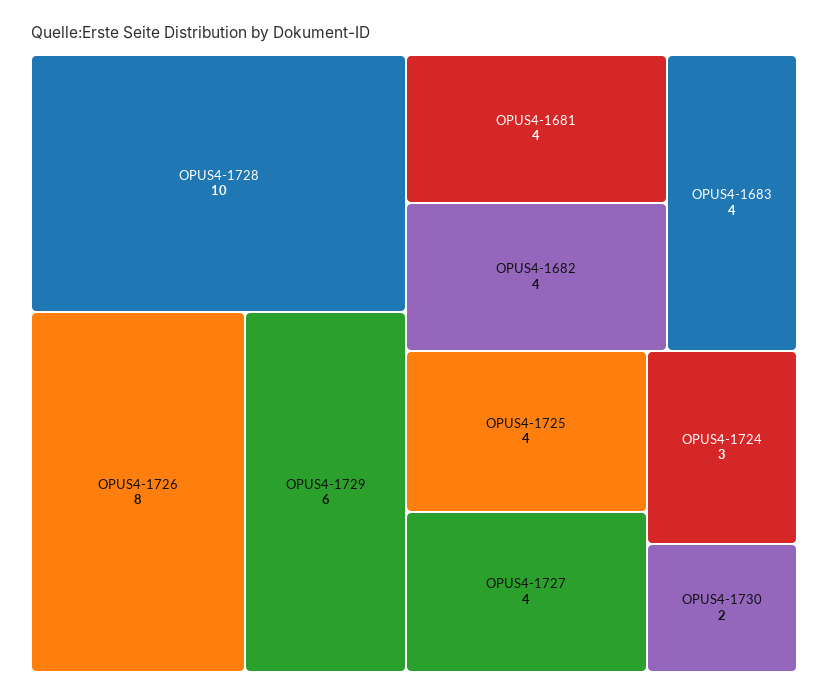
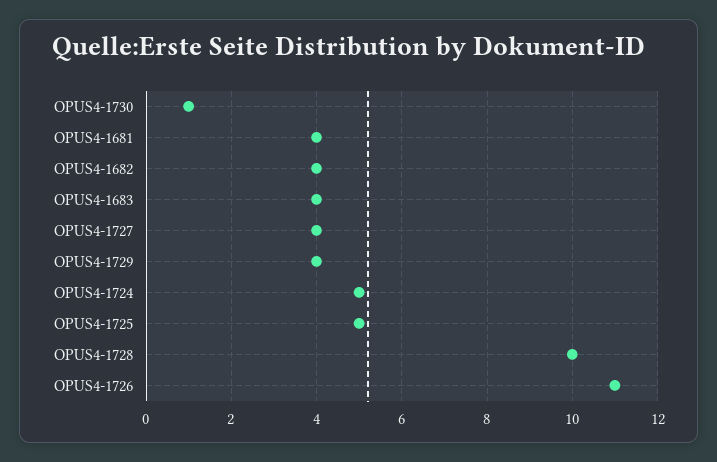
OPUS4-1726: 8 -> 11
OPUS4-1729: 6 -> 4
OPUS4-1725: 4 -> 5
OPUS4-1724: 3 -> 5
OPUS4-1730: 2 -> 1

